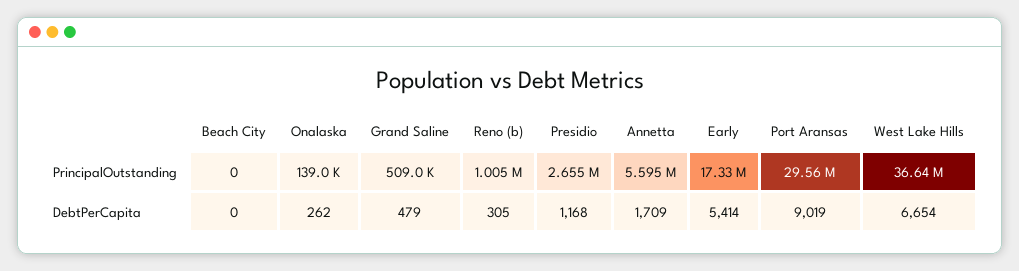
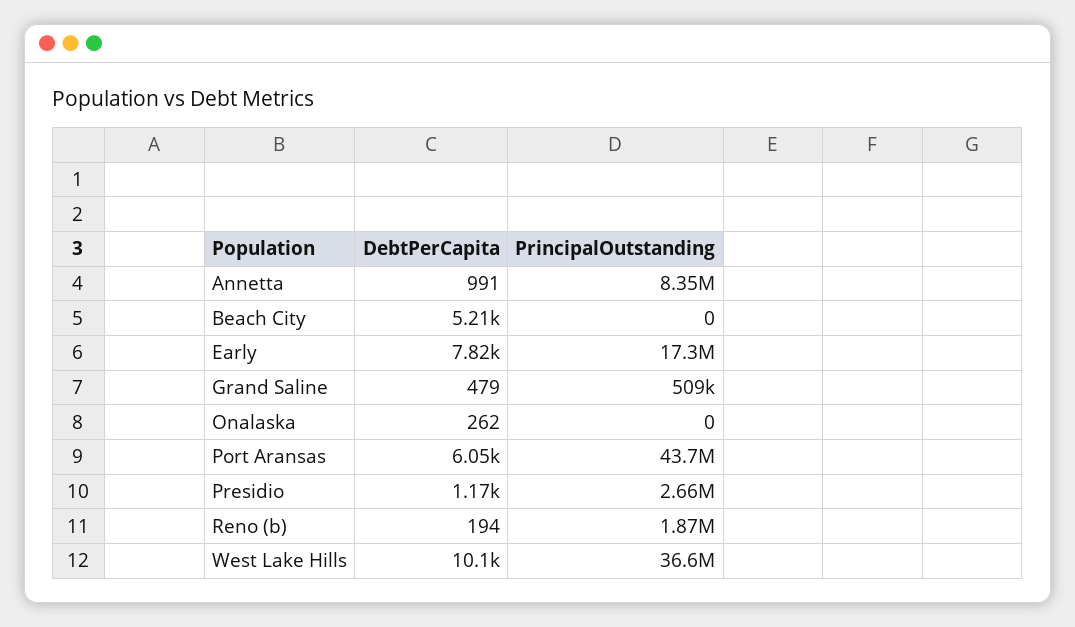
Onalaska, PrincipalOutstanding: 139000 -> 0
Reno (b), PrincipalOutstanding: 1005000 -> 1870000
Annetta, PrincipalOutstanding: 5595000 -> 8350000
Port Aransas, PrincipalOutstanding: 29560000 -> 43700000
Beach City, DebtPerCapita: 0 -> 5210
Reno (b), DebtPerCapita: 305 -> 194
Annetta, DebtPerCapita: 1709 -> 991
Early, DebtPerCapita: 5414 -> 7820
Port Aransas, DebtPerCapita: 9019 -> 6050
West Lake Hills, DebtPerCapita: 6654 -> 10100

